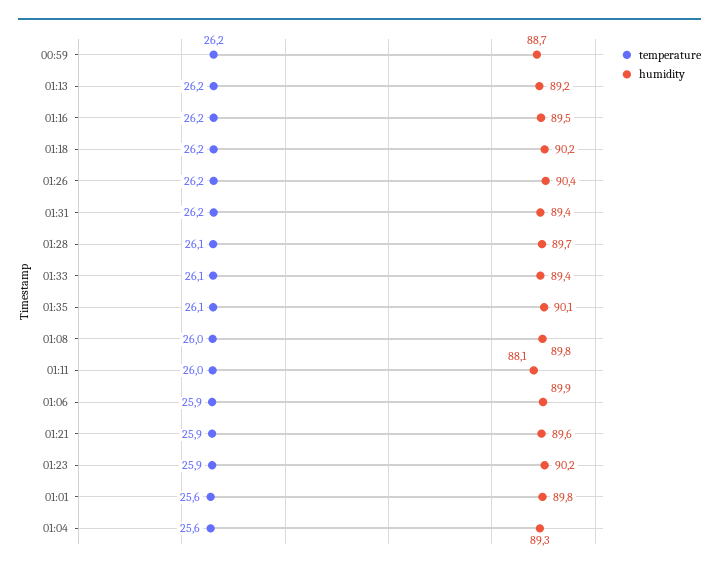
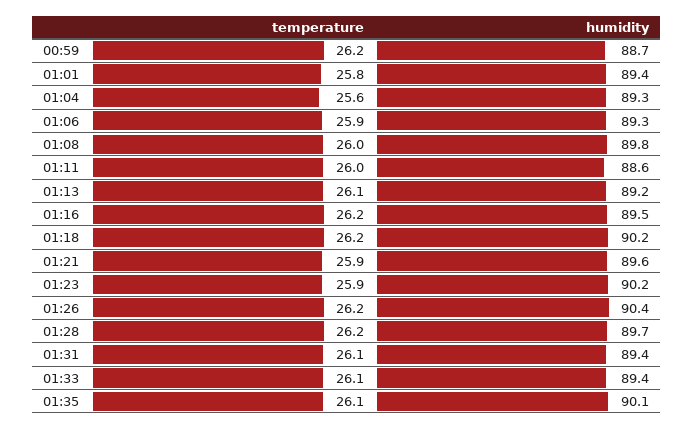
temperature, 01:13: 26.2 -> 26.1
temperature, 01:31: 26.2 -> 26.1
temperature, 01:28: 26.1 -> 26.2
humidity, 01:11: 88.1 -> 88.6
humidity, 01:06: 89.9 -> 89.3
temperature, 01:01: 25.6 -> 25.8
humidity, 01:01: 89.8 -> 89.4

